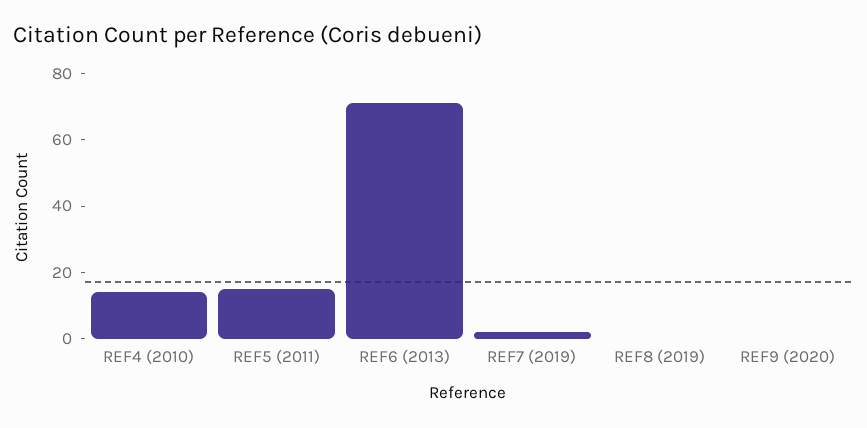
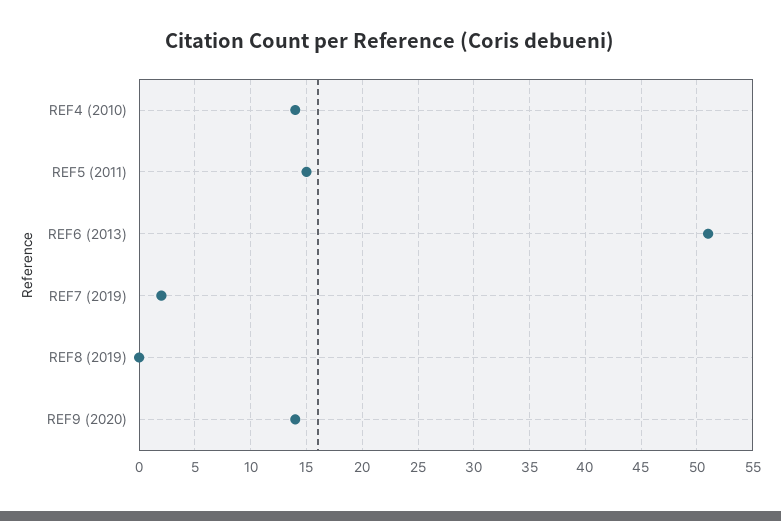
REF6 (2013): 70 -> 51
REF9 (2020): 0 -> 14

